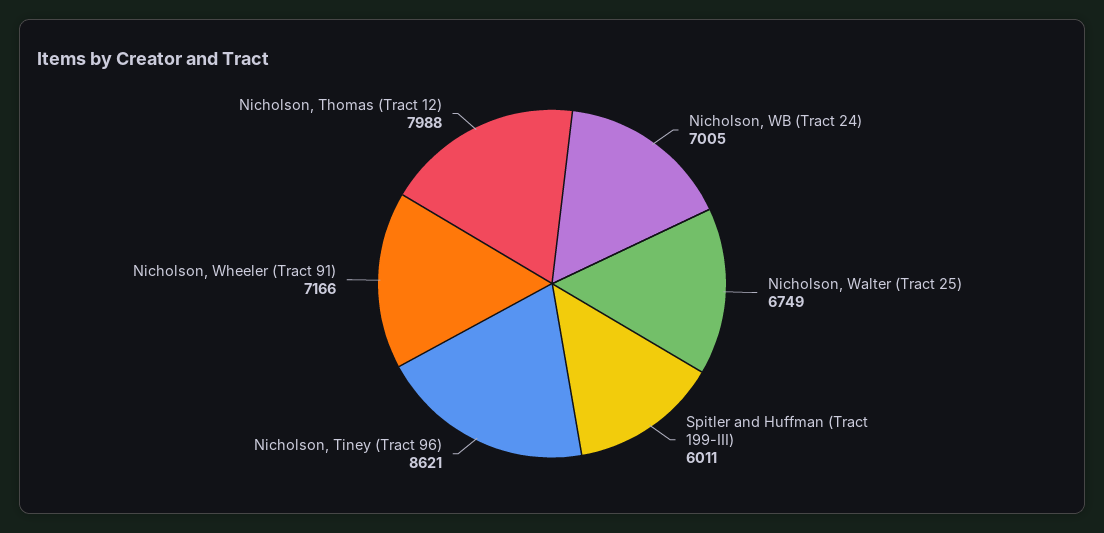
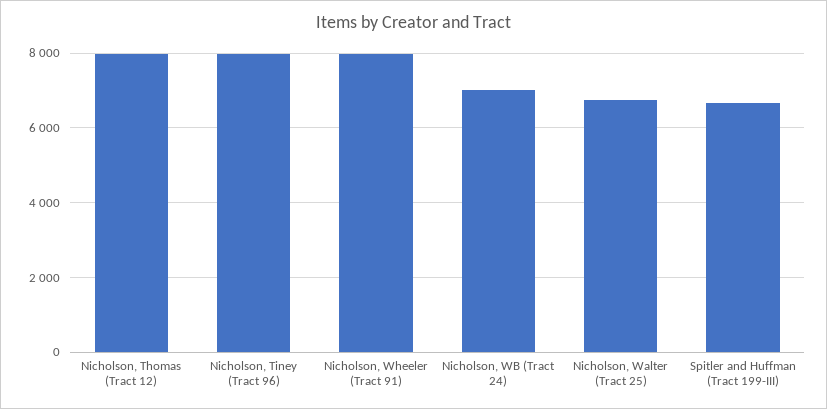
Spitler and Huffman (Tract 199-III): 6011 -> 6600
Nicholson, Tiney (Tract 96): 8621 -> 8000
Nicholson, Wheeler (Tract 91): 7166 -> 8000

